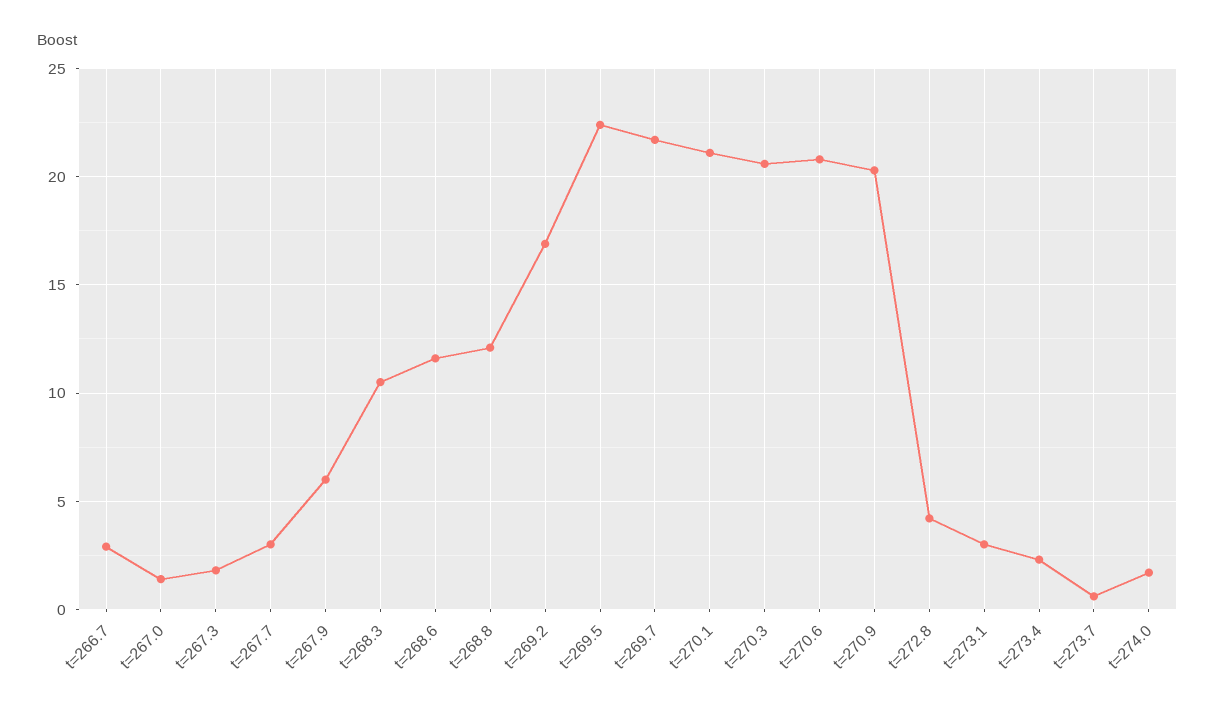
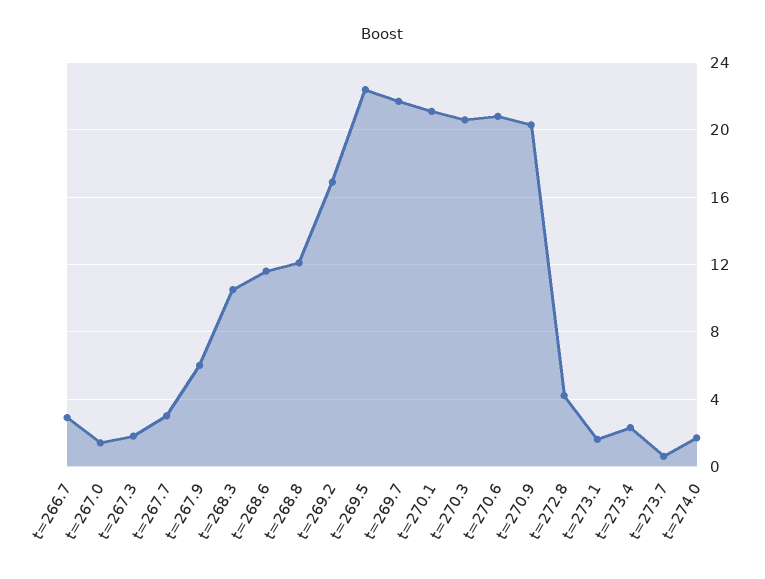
t=273.1: 3 -> 1.5

